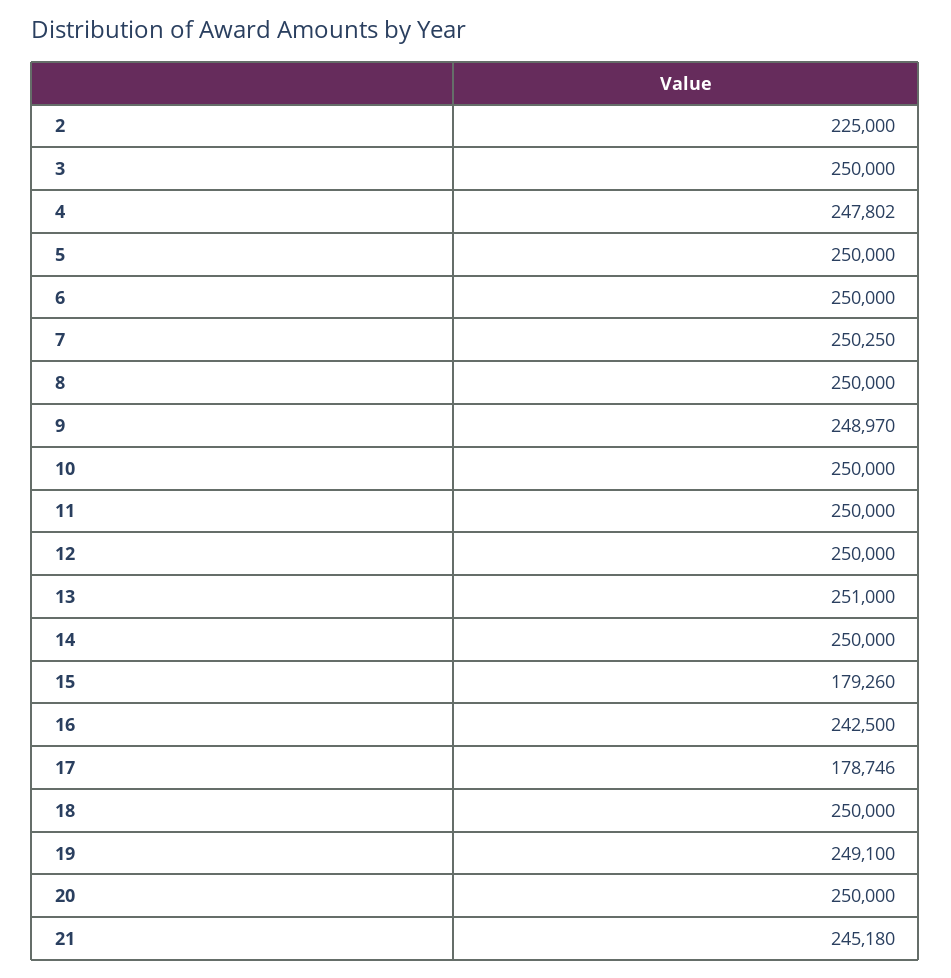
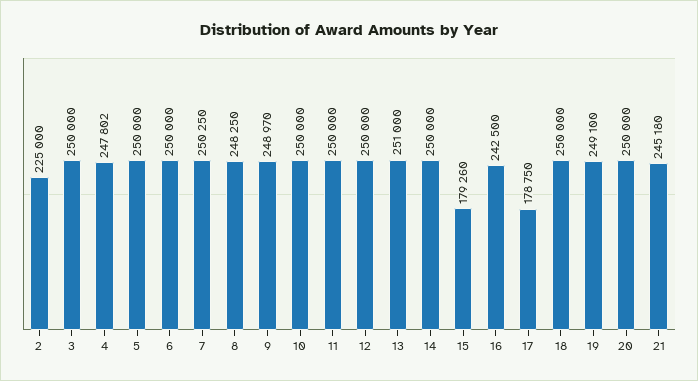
8: 250000 -> 248250
17: 178746 -> 178750

